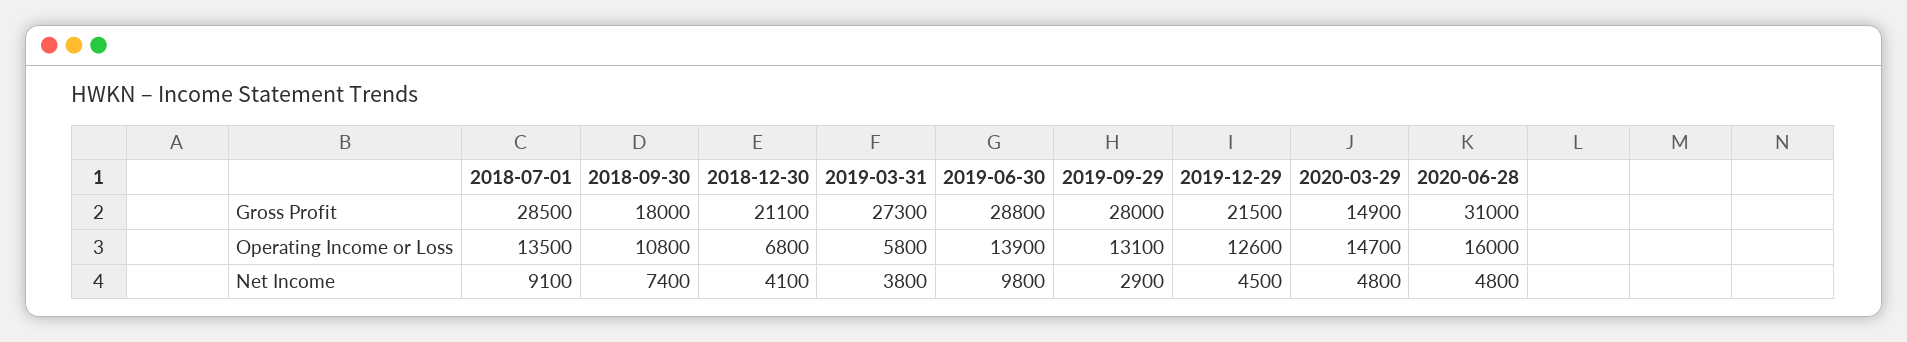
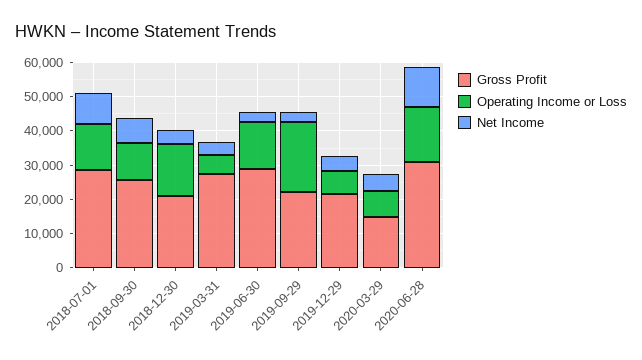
Gross Profit, 2018-09-30: 18000 -> 25000
Gross Profit, 2019-09-29: 28000 -> 22500
Operating Income or Loss, 2018-12-30: 6800 -> 15000
Operating Income or Loss, 2019-09-29: 13100 -> 20000
Operating Income or Loss, 2019-12-29: 12600 -> 7500
Operating Income or Loss, 2020-03-29: 14700 -> 7500
Net Income, 2019-06-30: 9800 -> 2500
Net Income, 2020-06-28: 4800 -> 12500

